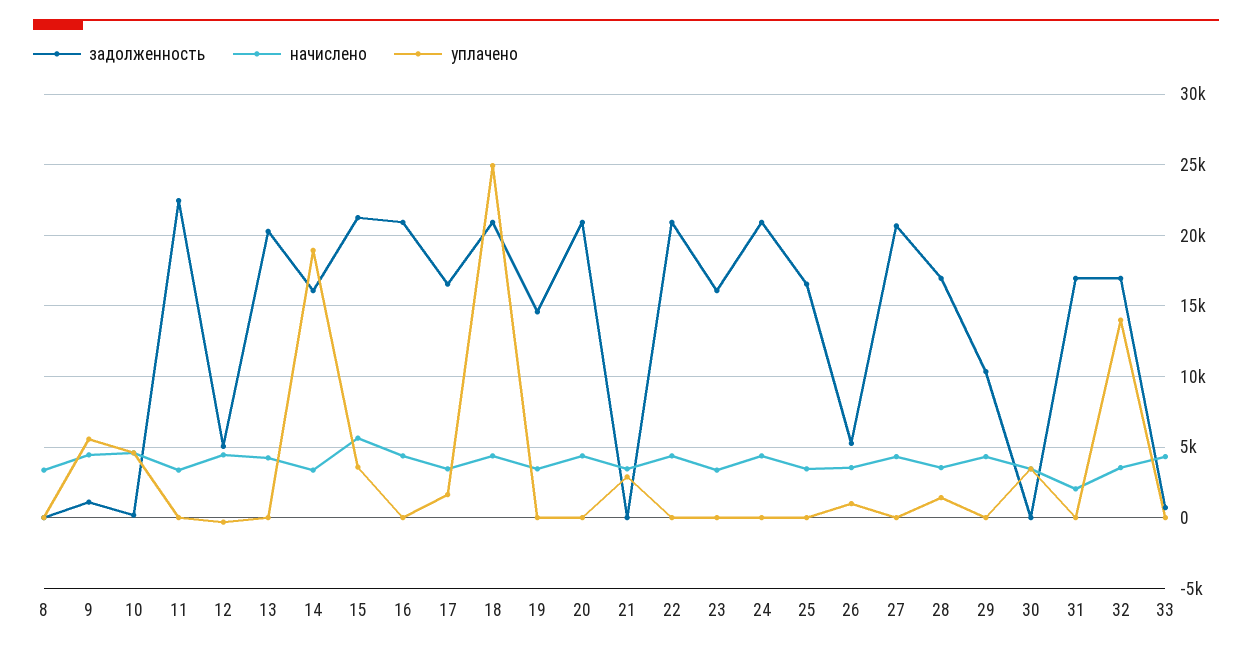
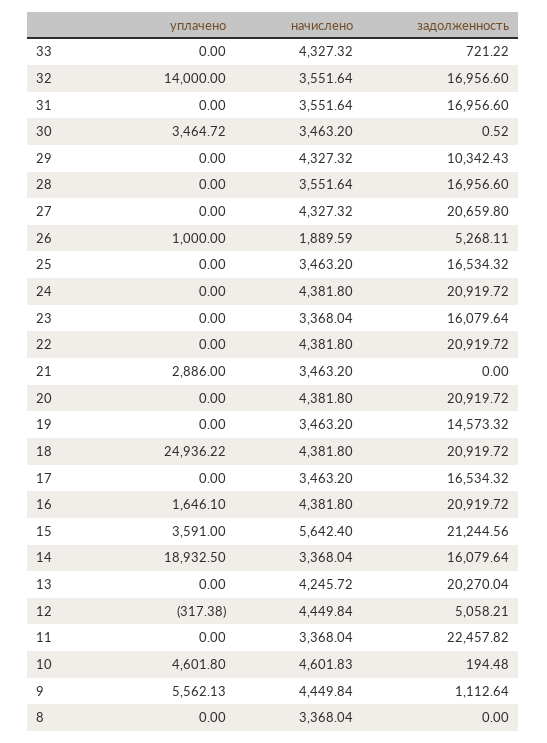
уплачено, 16: 0 -> 1646.1
уплачено, 17: 1500 -> 0
начислено, 26: 3500 -> 1889.59
уплачено, 28: 1500 -> 0
начислено, 31: 2000 -> 3551.64

